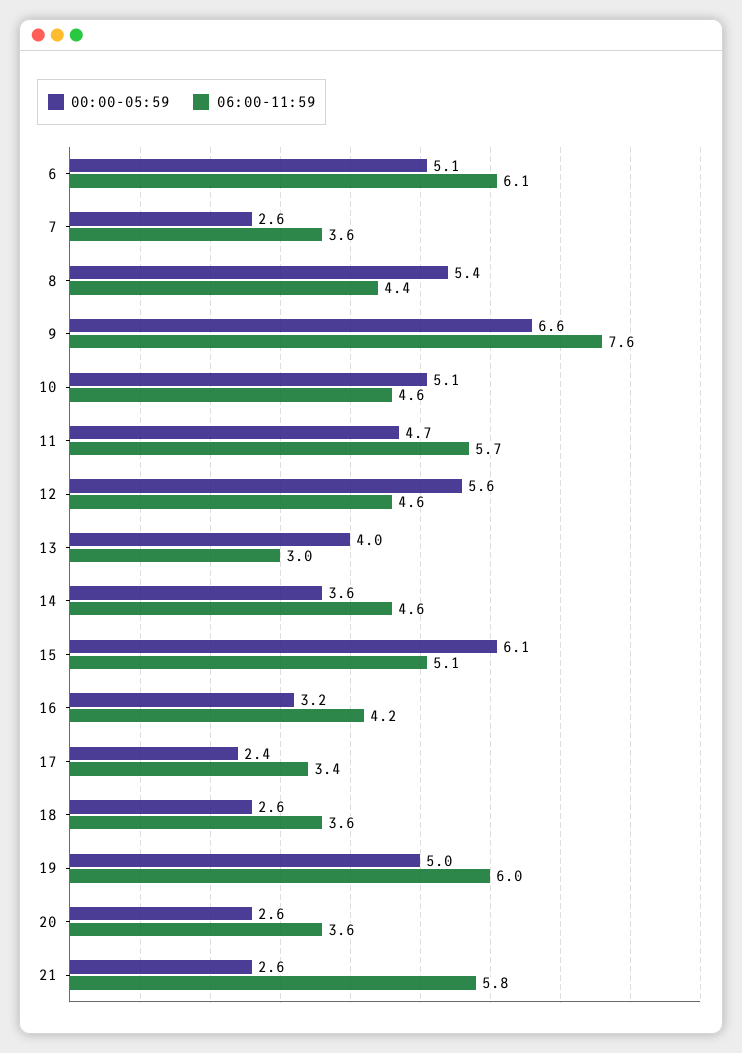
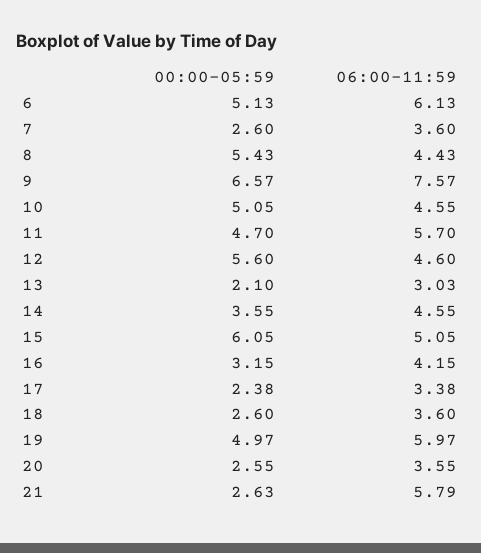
00:00-05:59, 13: 4 -> 2.1

